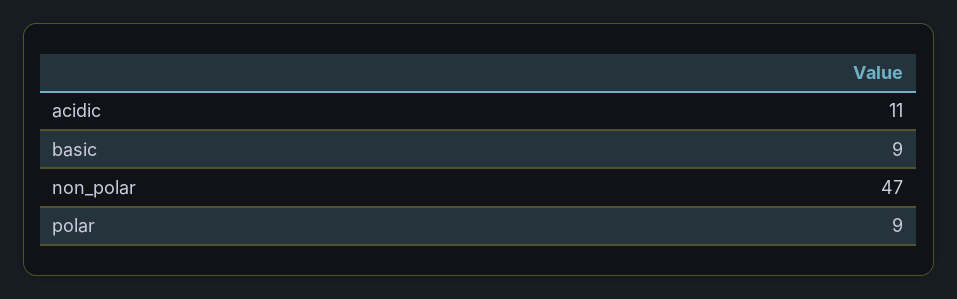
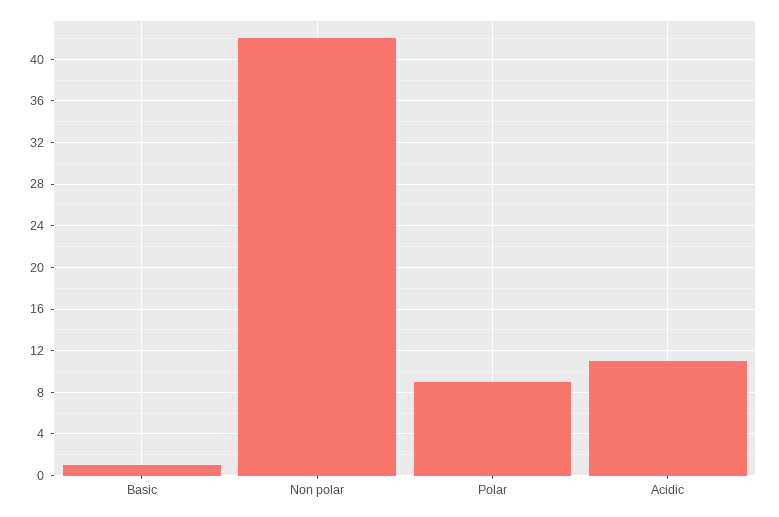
basic: 9 -> 1
non_polar: 47 -> 42

